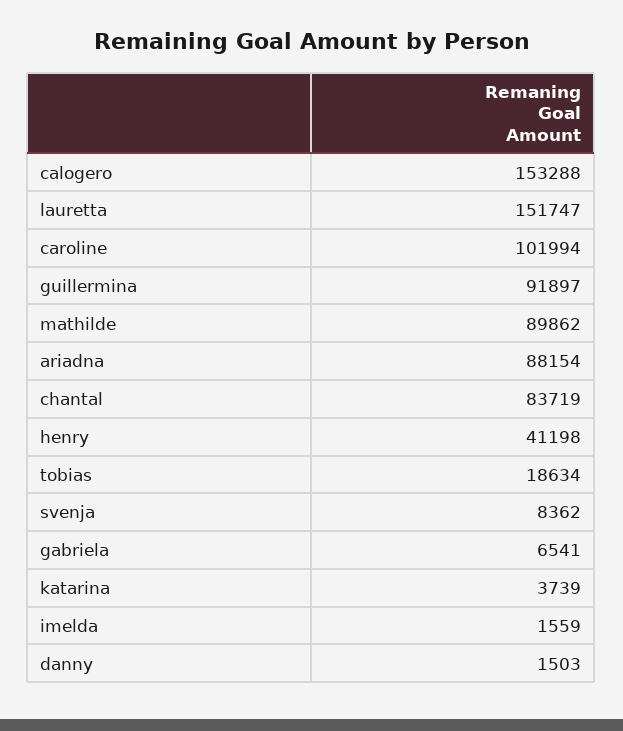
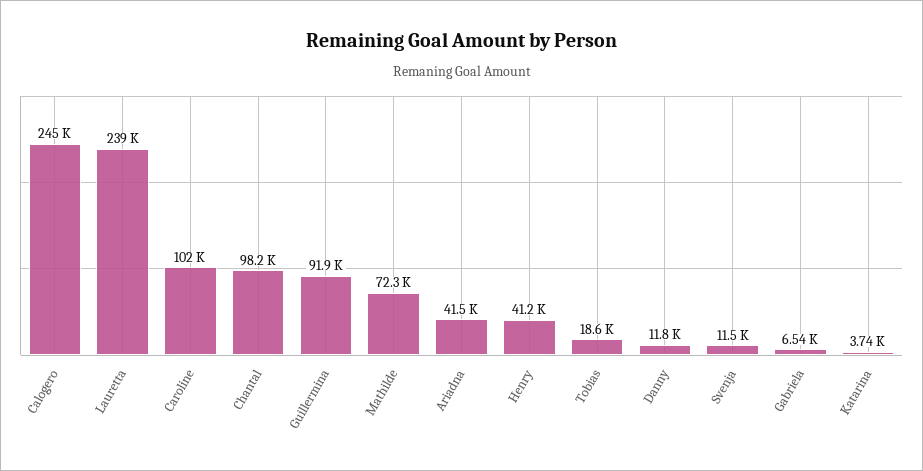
calogero: 153288 -> 245000
lauretta: 151747 -> 239000
mathilde: 89862 -> 72300
ariadna: 88154 -> 41500
chantal: 83719 -> 98200
svenja: 8362 -> 11500
imelda: 1559 -> none
danny: 1503 -> 11800

